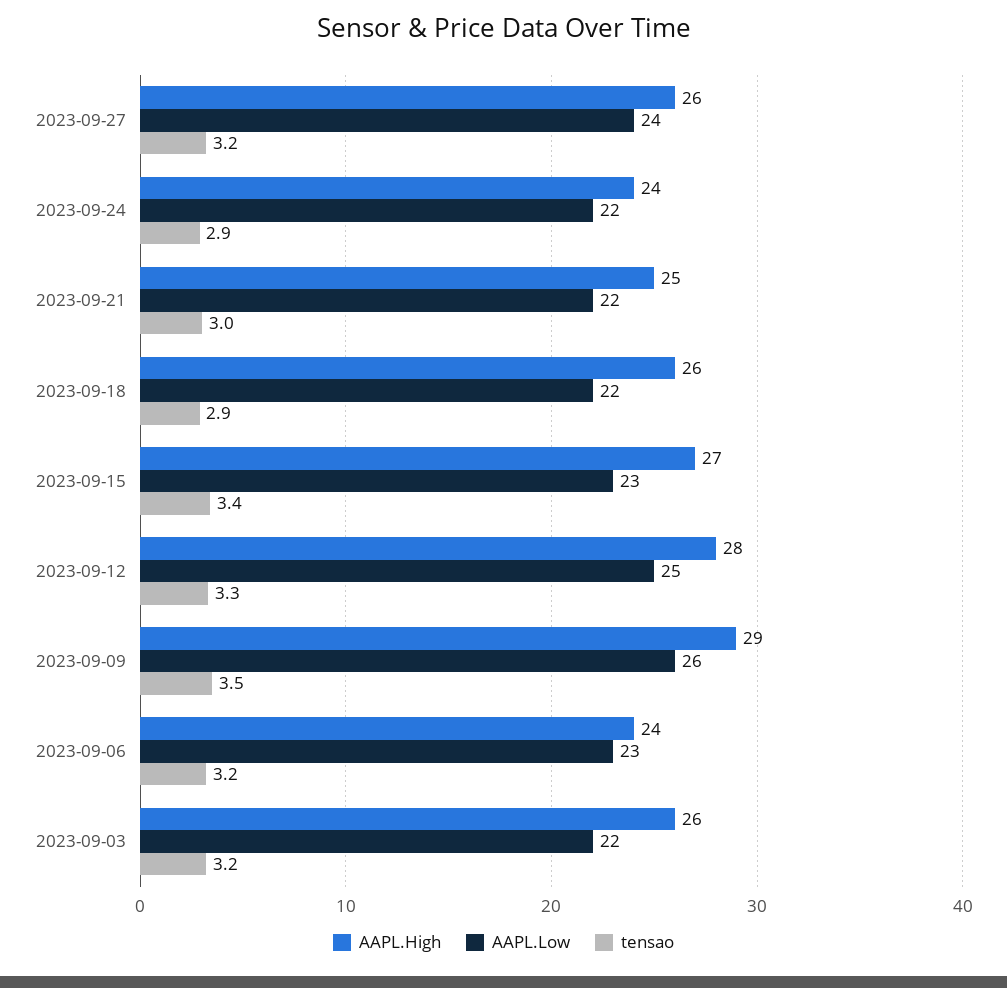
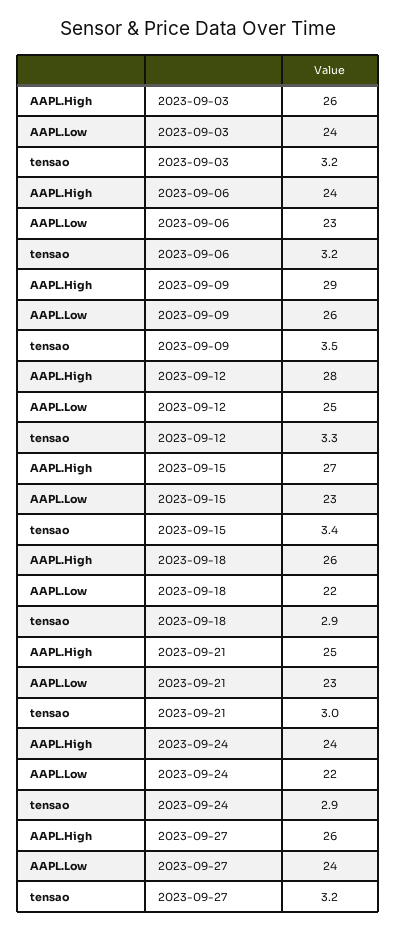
AAPL.Low, 2023-09-21: 22 -> 23
AAPL.Low, 2023-09-03: 22 -> 24

